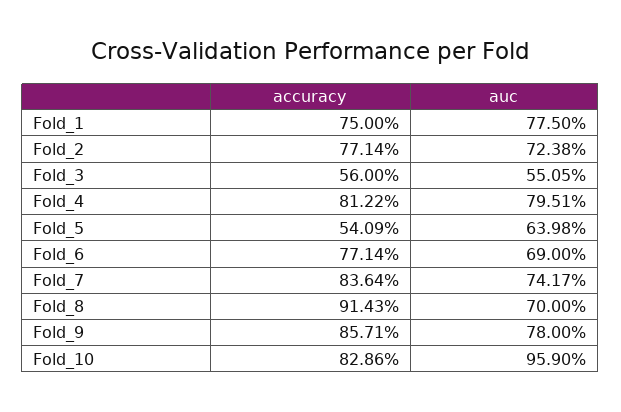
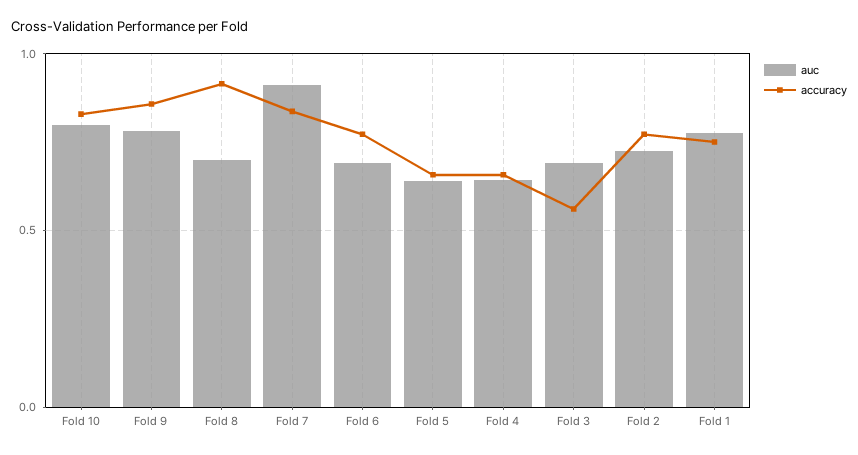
auc, Fold_3: 0.5505 -> 0.7
accuracy, Fold_4: 0.8122 -> 0.65
auc, Fold_4: 0.7951 -> 0.65
accuracy, Fold_5: 0.5409 -> 0.65
auc, Fold_7: 0.7417 -> 0.9
auc, Fold_10: 0.959 -> 0.8

